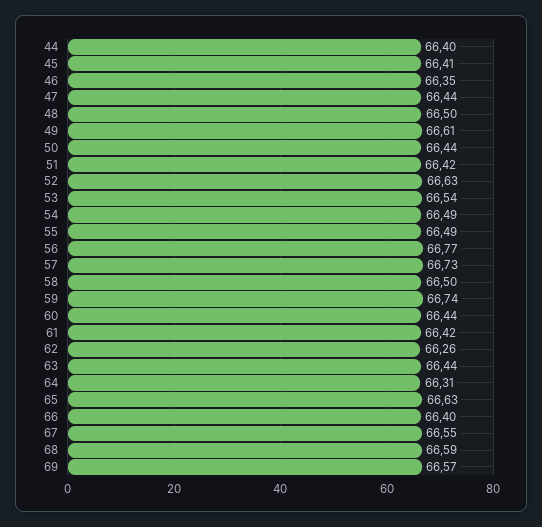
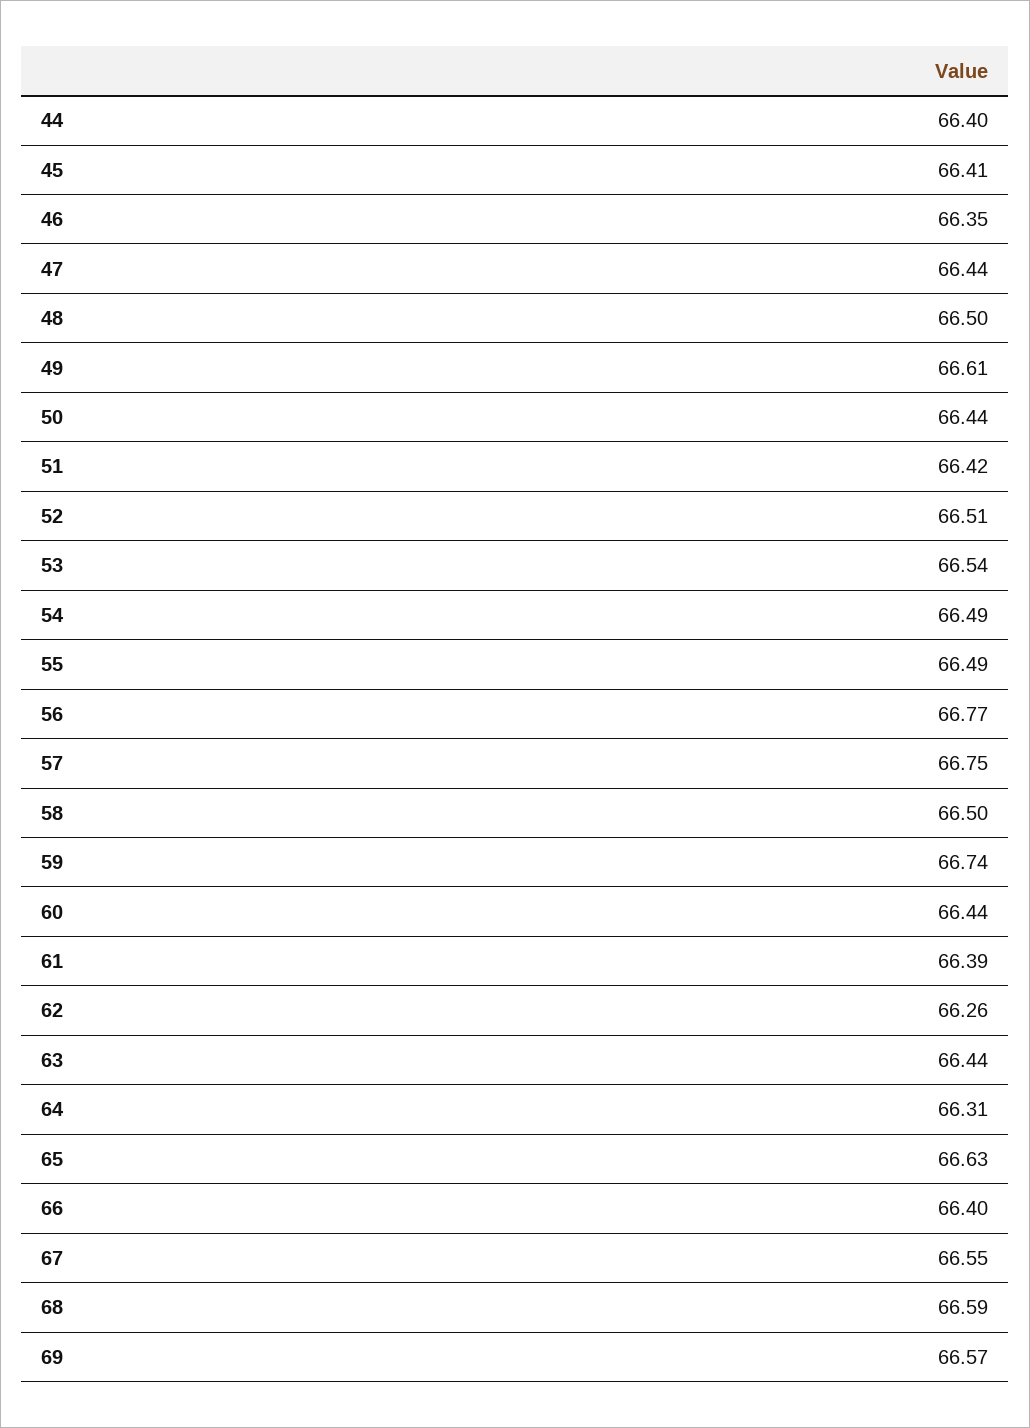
52: 66.63 -> 66.51
57: 66.73 -> 66.75
61: 66.42 -> 66.39

